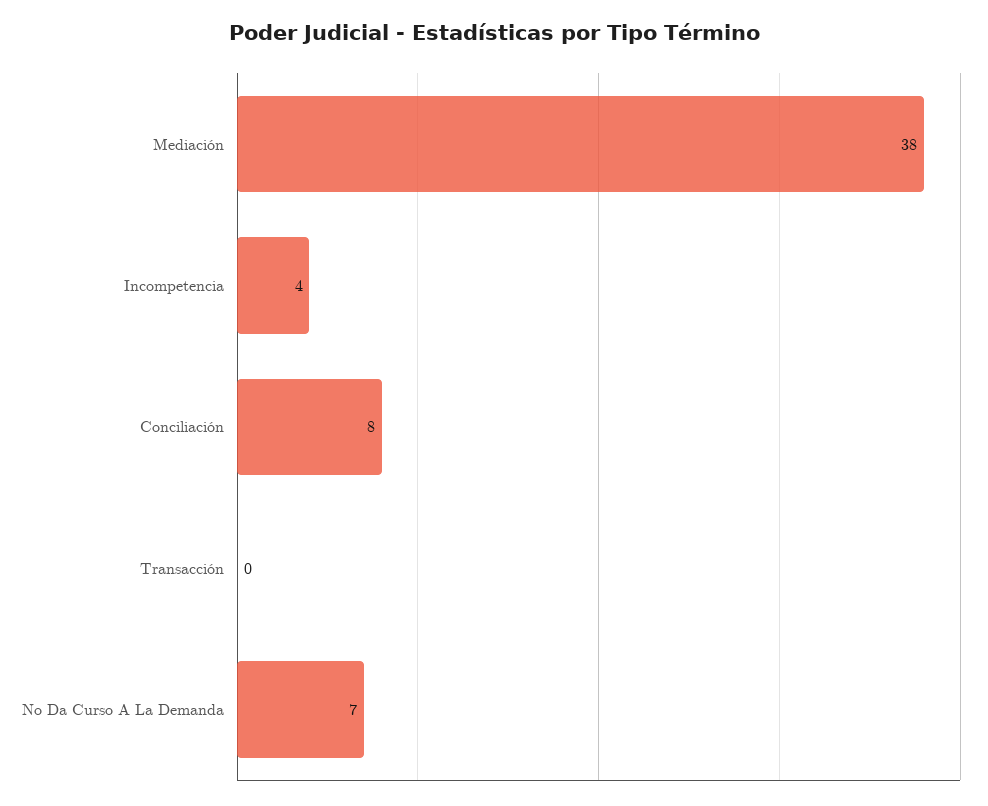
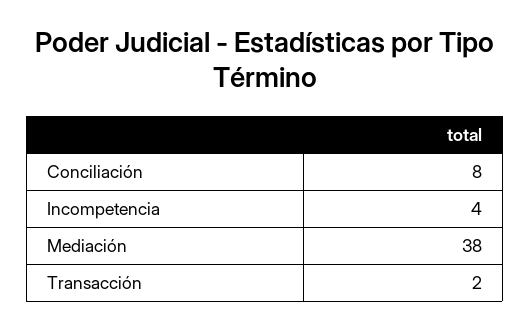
Transacción: 0 -> 2
No Da Curso A La Demanda: 7 -> none

